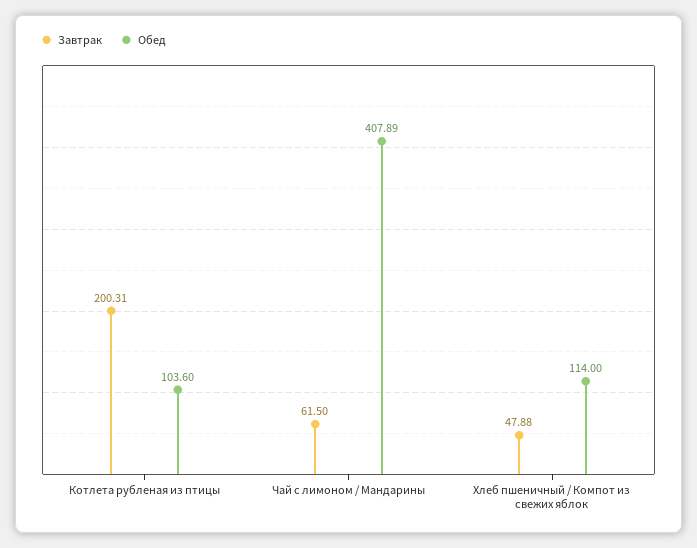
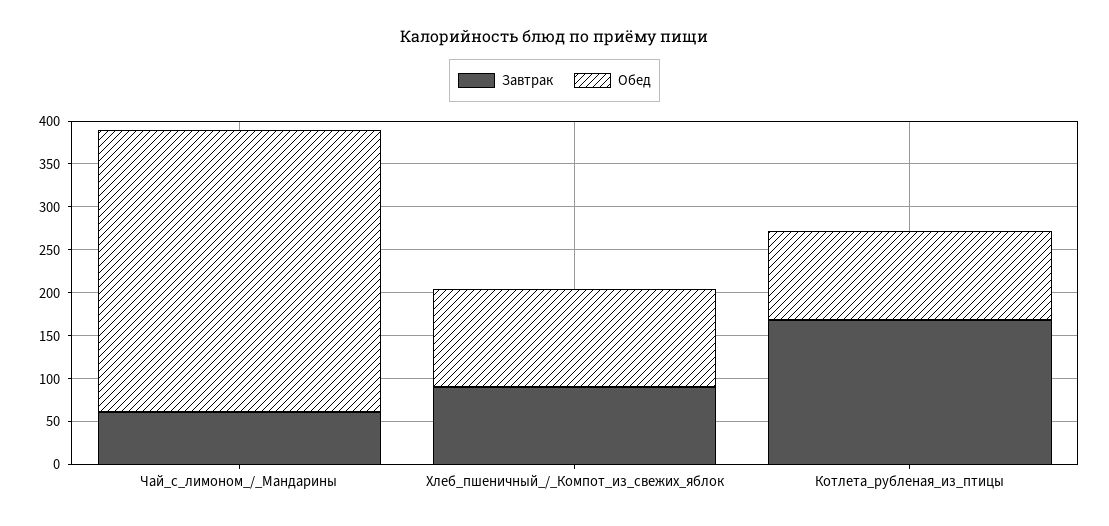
Завтрак, Котлета рубленая из птицы: 200.31 -> 170
Обед, Чай с лимоном / Мандарины: 407.89 -> 330
Завтрак, Хлеб пшеничный / Компот из свежих яблок: 47.88 -> 90

